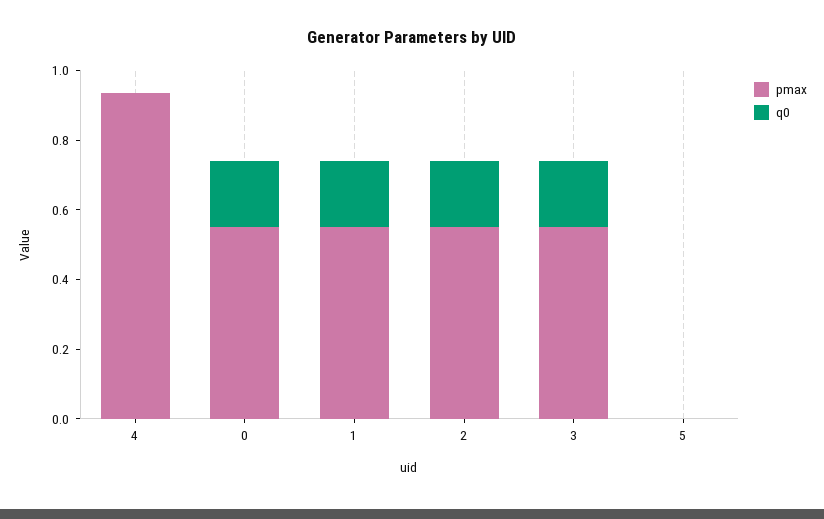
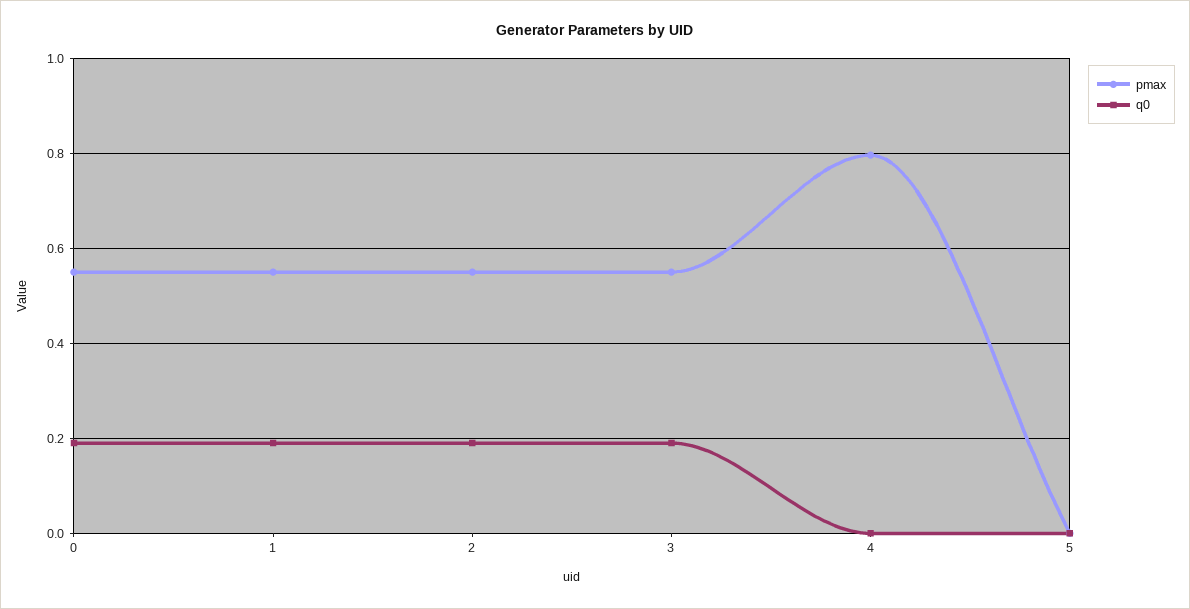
pmax, 4: 0.95 -> 0.8

